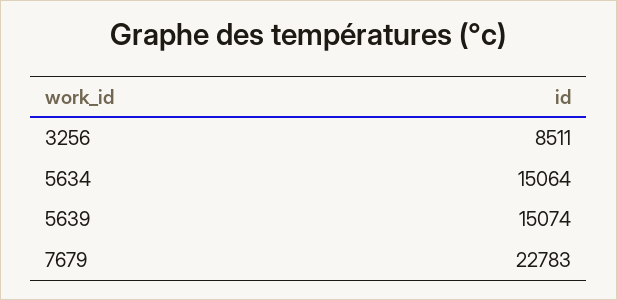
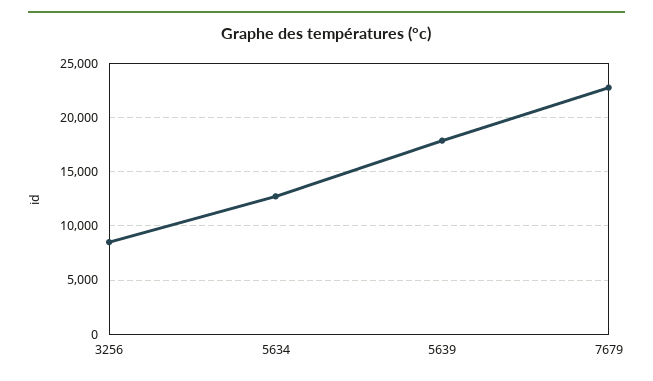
5634: 15064 -> 13000
5639: 15074 -> 18000

